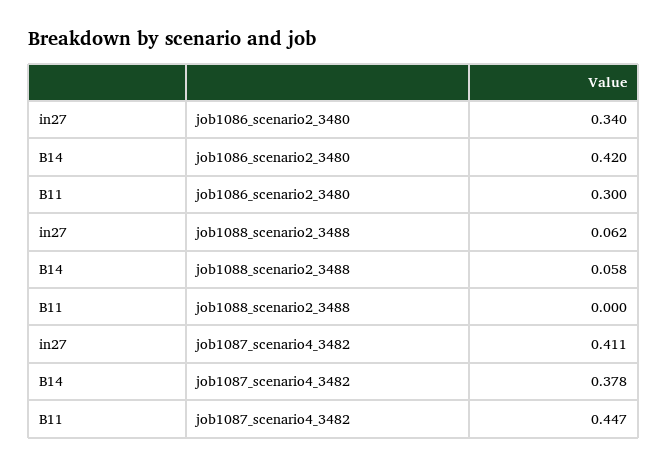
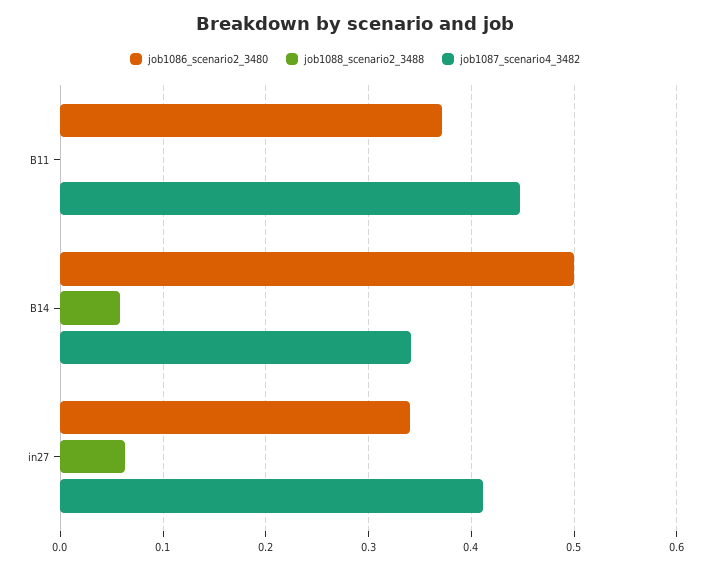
job1086_scenario2_3480, B14: 0.42 -> 0.5
job1086_scenario2_3480, B11: 0.3 -> 0.37
job1087_scenario4_3482, B14: 0.378 -> 0.34

